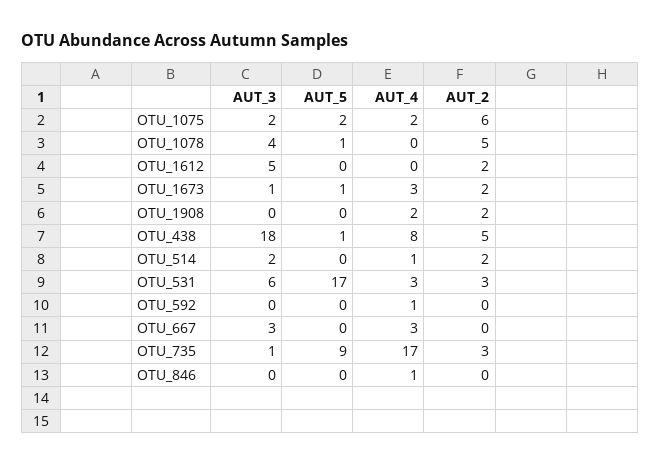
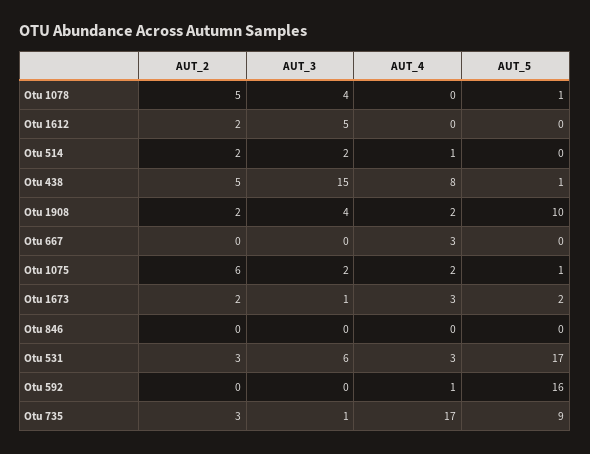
AUT_5, OTU_1075: 2 -> 1
AUT_5, OTU_1673: 1 -> 2
AUT_3, OTU_1908: 0 -> 4
AUT_5, OTU_1908: 0 -> 10
AUT_3, OTU_438: 18 -> 15
AUT_5, OTU_592: 0 -> 16
AUT_3, OTU_667: 3 -> 0
AUT_4, OTU_846: 1 -> 0

